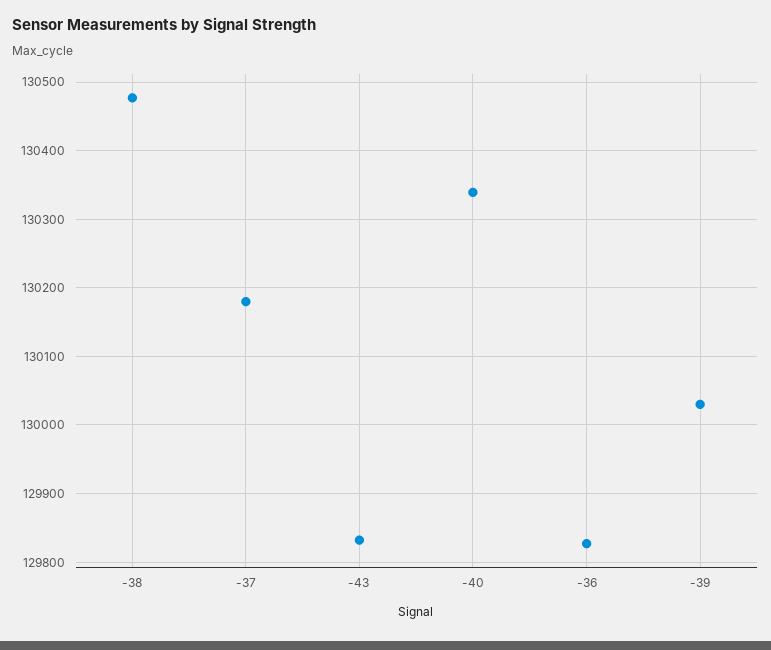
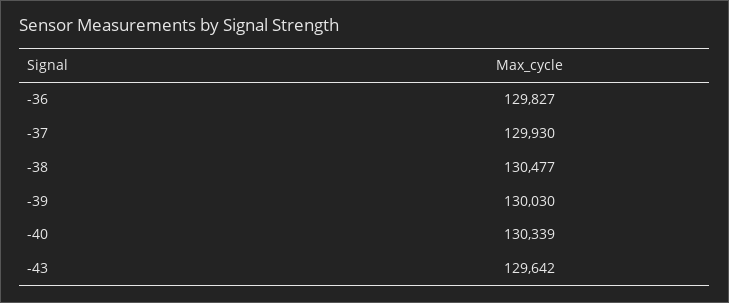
-37: 130180 -> 129930
-43: 129830 -> 129642

